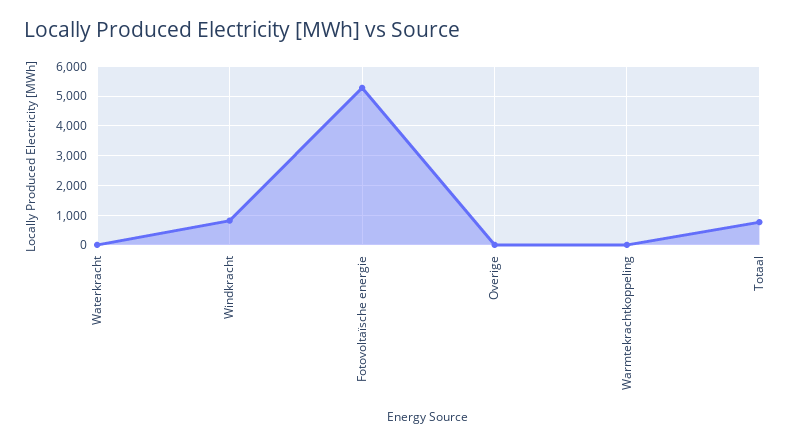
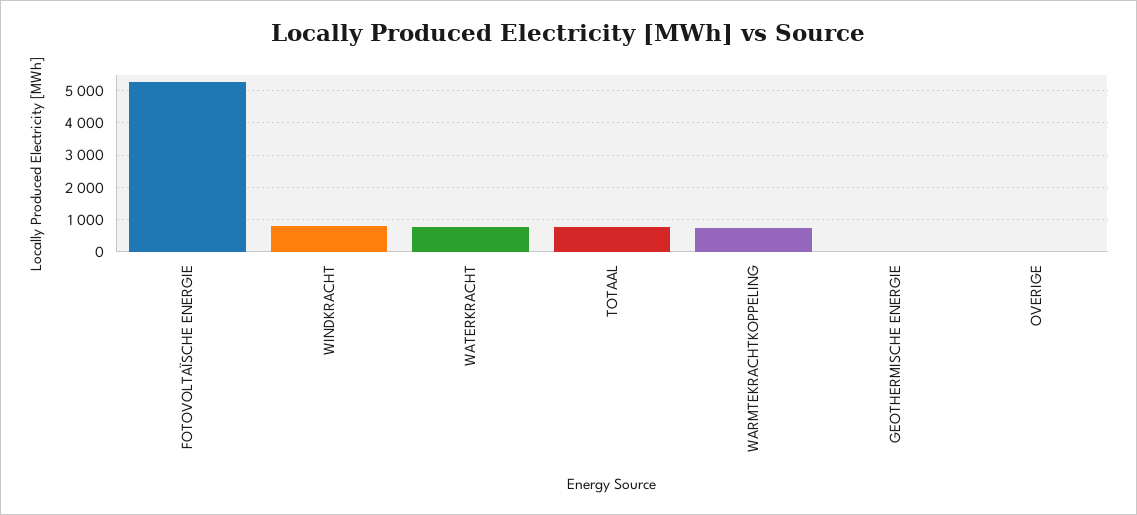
Waterkracht: 0 -> 800
Warmtekrachtkoppeling: 0 -> 800
GEOTHERMISCHE ENERGIE: none -> 0

